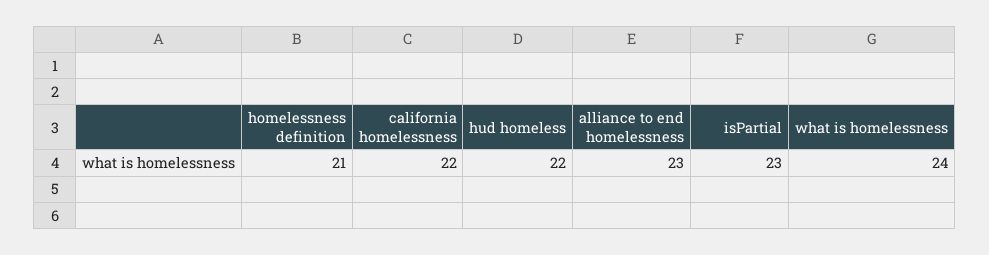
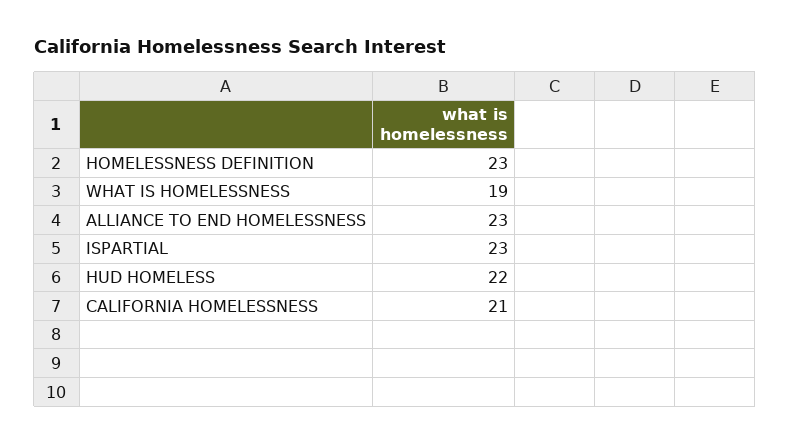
homelessness definition: 21 -> 23
california homelessness: 22 -> 21
what is homelessness: 24 -> 19

